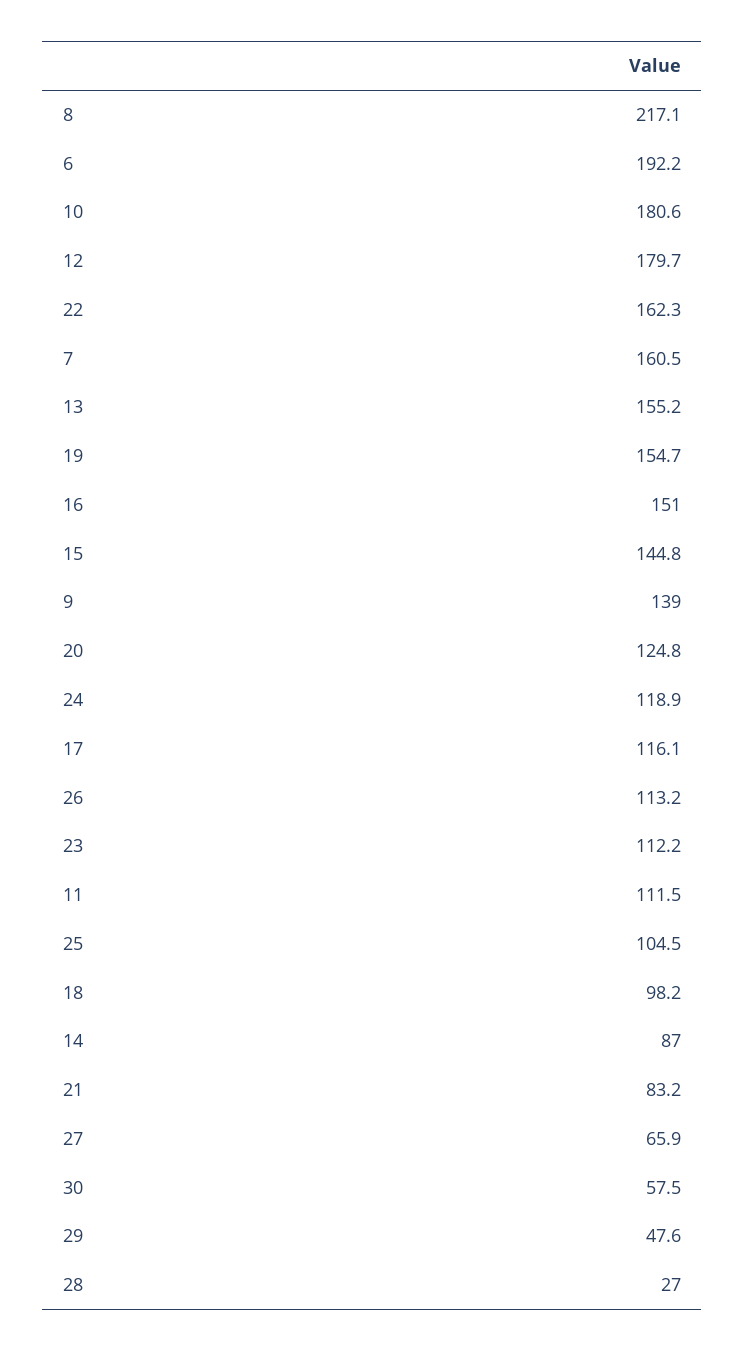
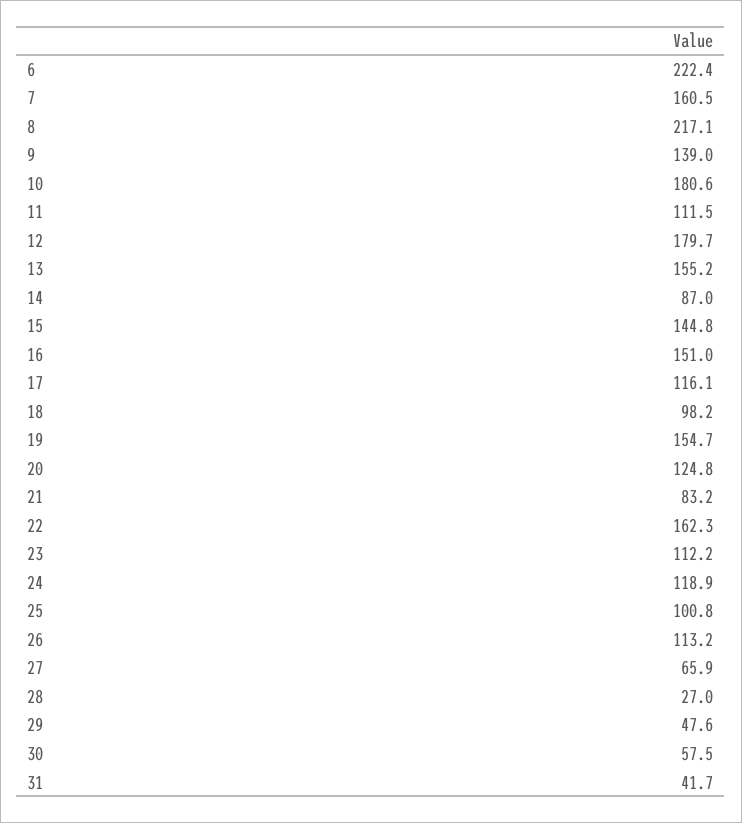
6: 192.2 -> 222.4
25: 104.5 -> 100.8
31: none -> 41.7

